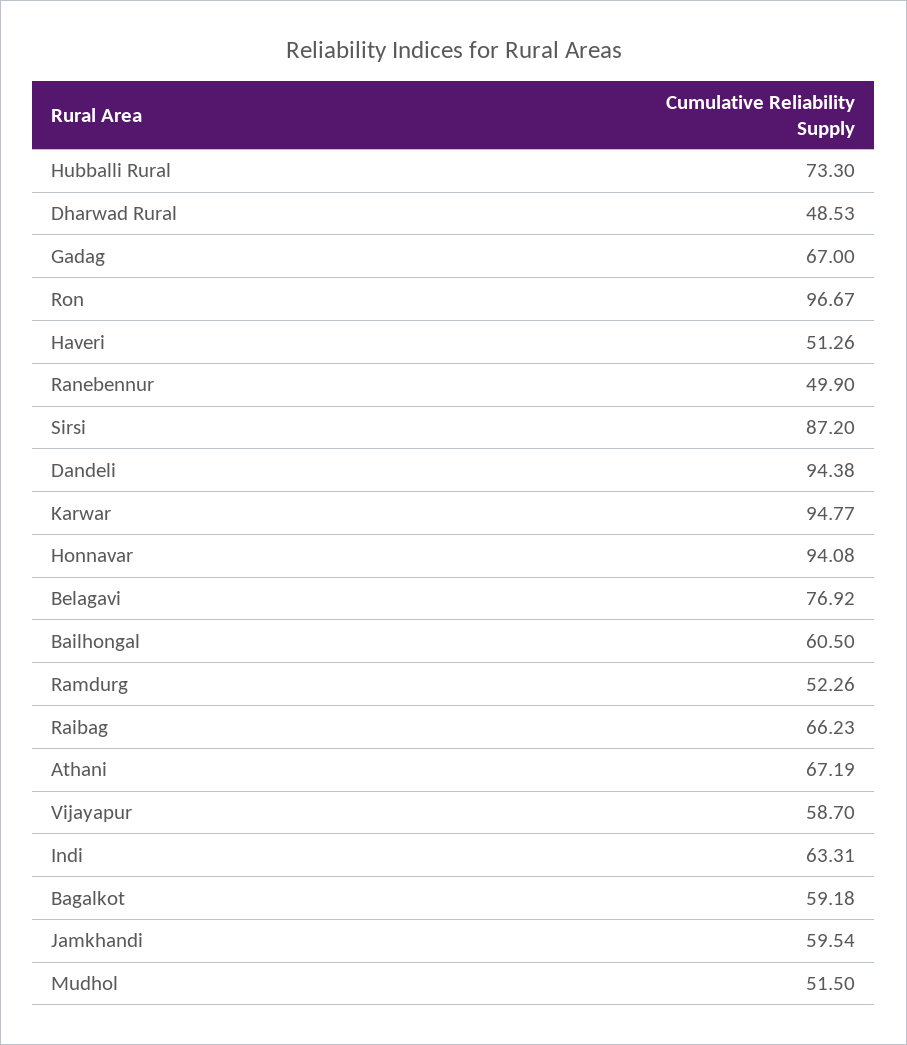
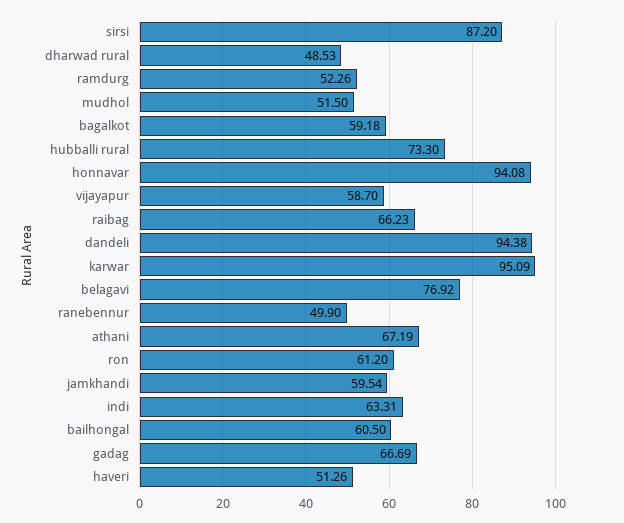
Gadag: 67 -> 66.69
Ron: 96.67 -> 61.2
Karwar: 94.77 -> 95.09

